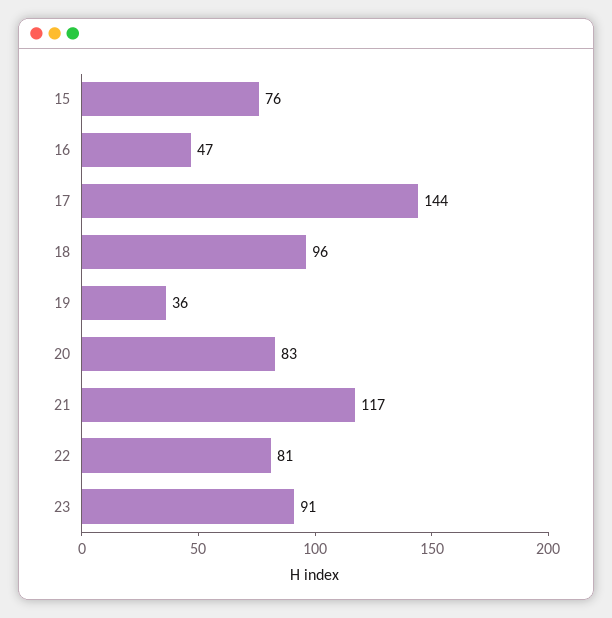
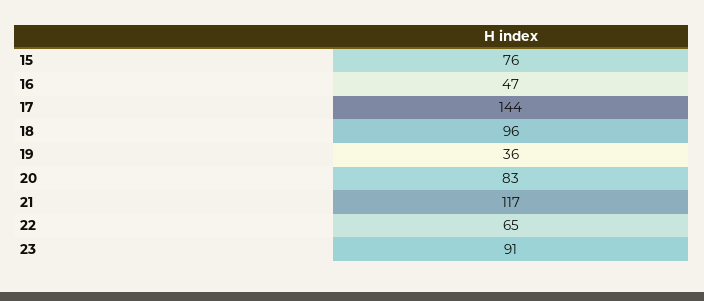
22: 81 -> 65

